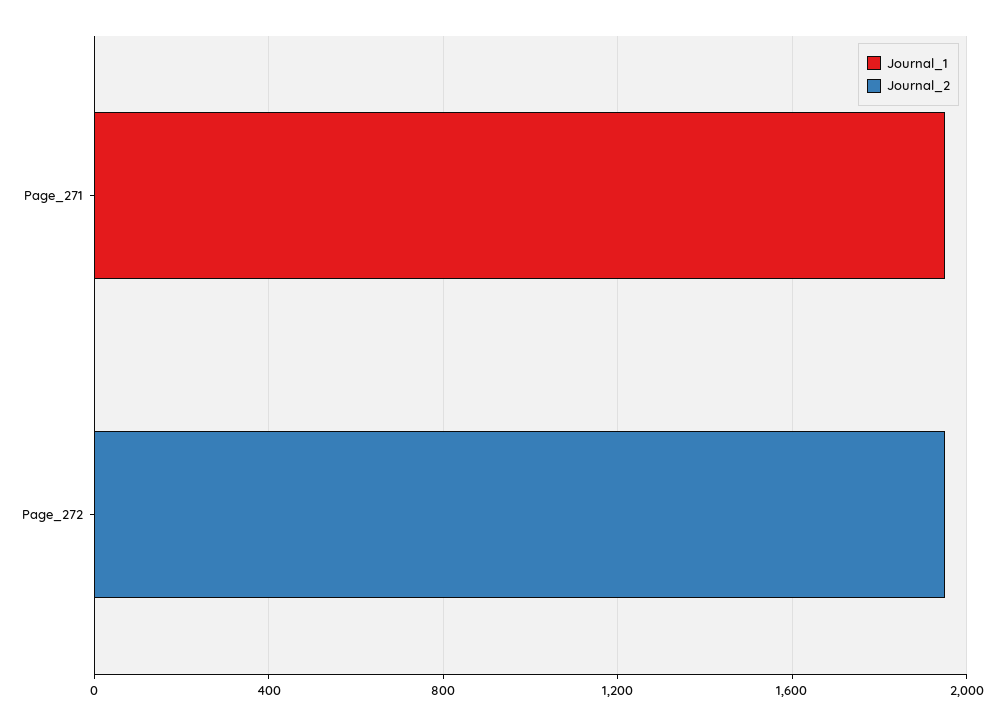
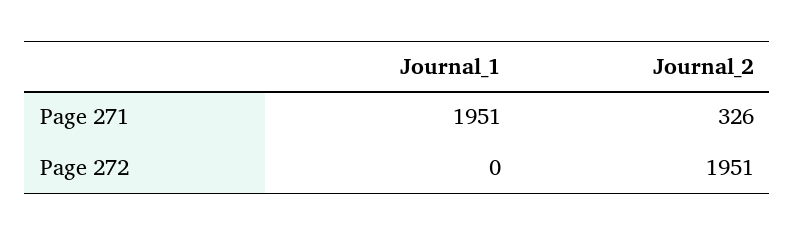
Journal_2, Page_271: 0 -> 326

